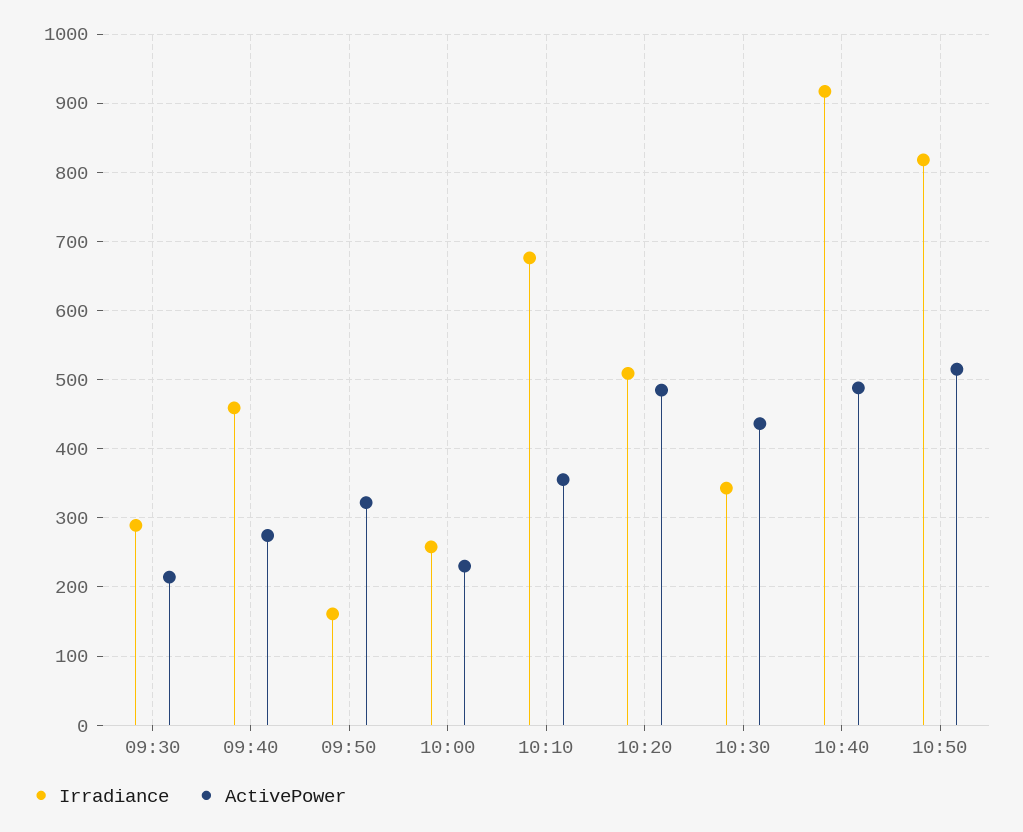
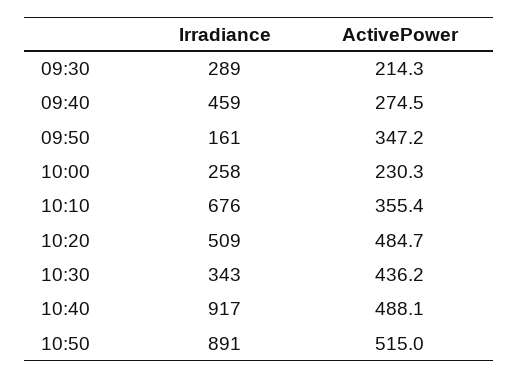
ActivePower, 09:50: 320 -> 347.2
Irradiance, 10:50: 820 -> 891

